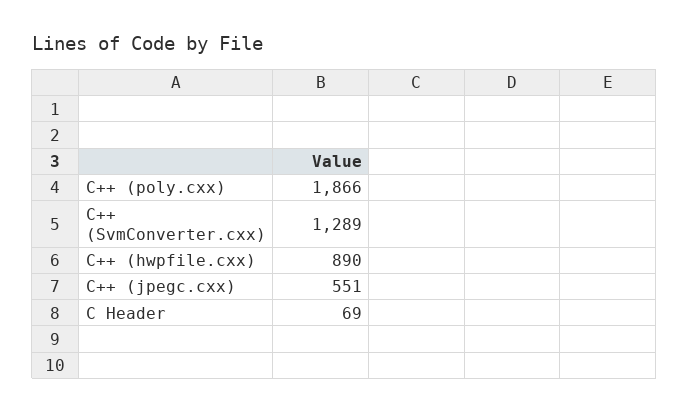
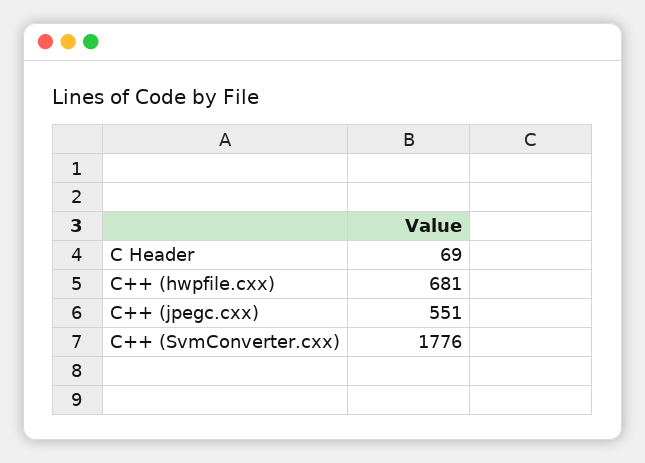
C++ (poly.cxx): 1866 -> none
C++ (SvmConverter.cxx): 1289 -> 1776
C++ (hwpfile.cxx): 890 -> 681

